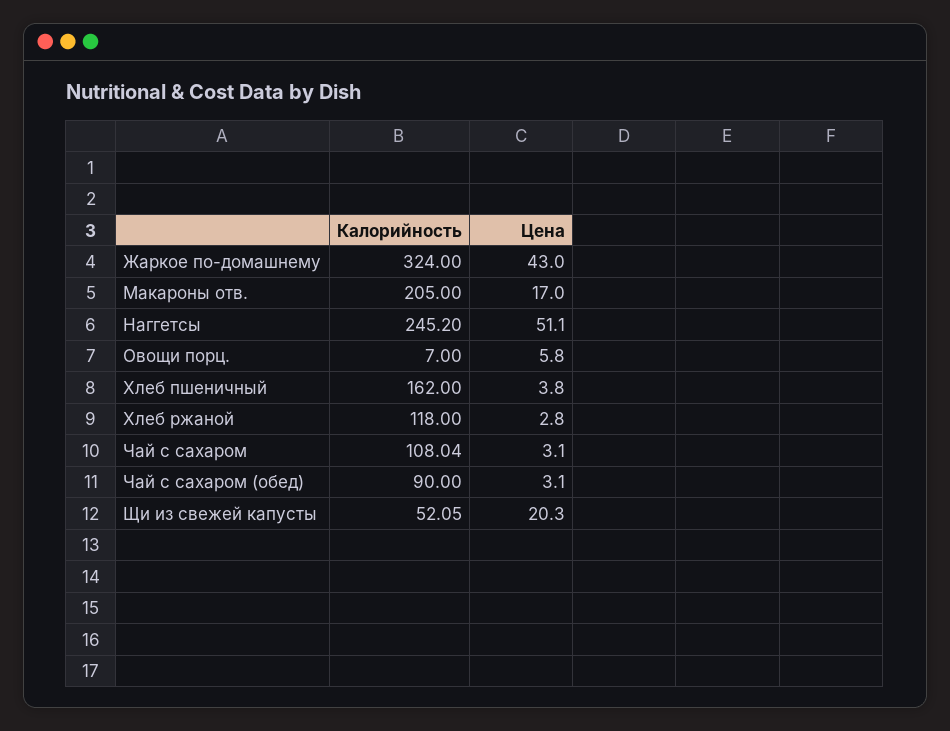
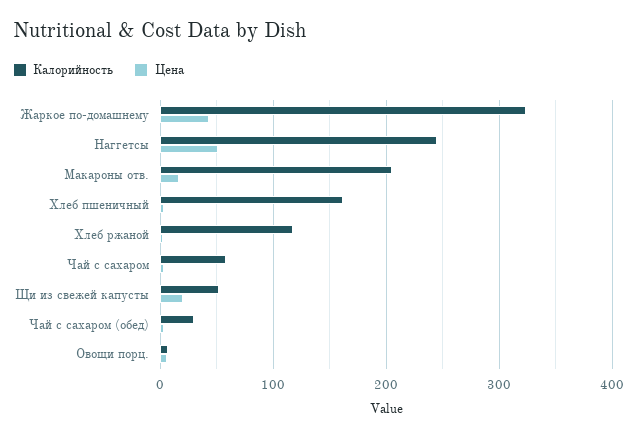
Калорийность, Чай с сахаром: 108.04 -> 60
Калорийность, Чай с сахаром (обед): 90 -> 30

